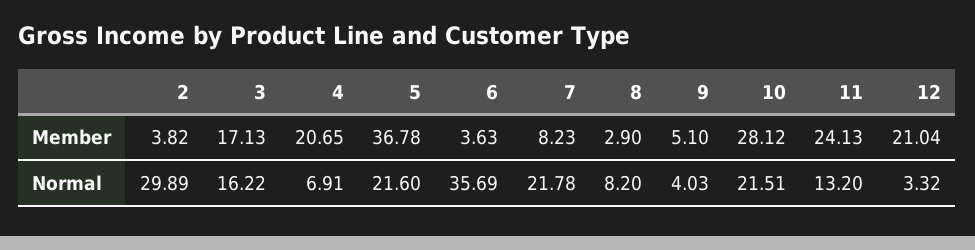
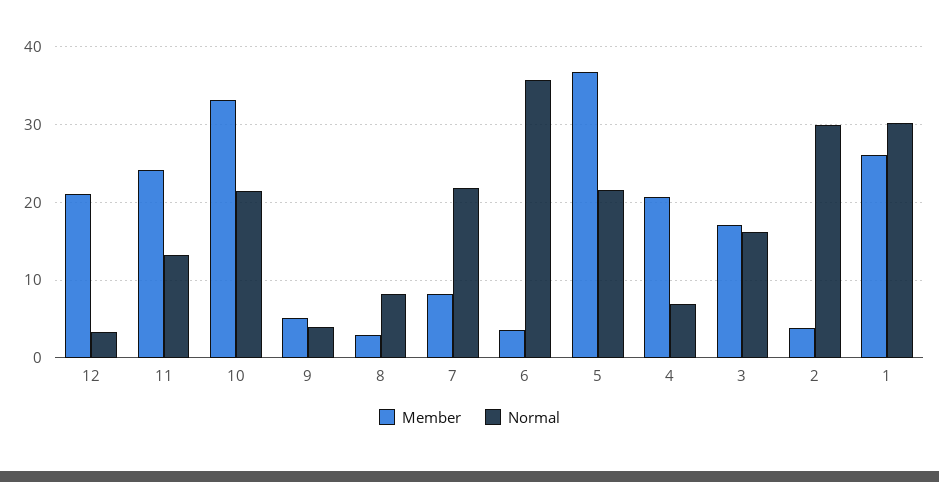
Member, 10: 28.12 -> 33
Member, 1: none -> 26
Normal, 1: none -> 30

